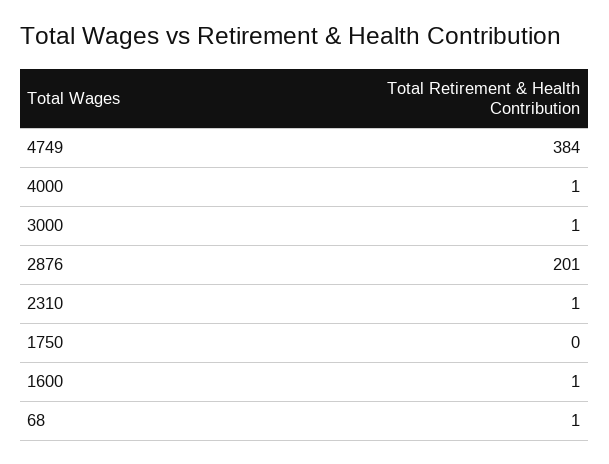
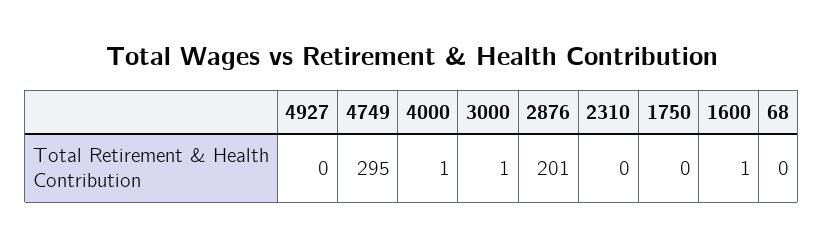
4749: 384 -> 295
2310: 1 -> 0
68: 1 -> 0
4927: none -> 0

